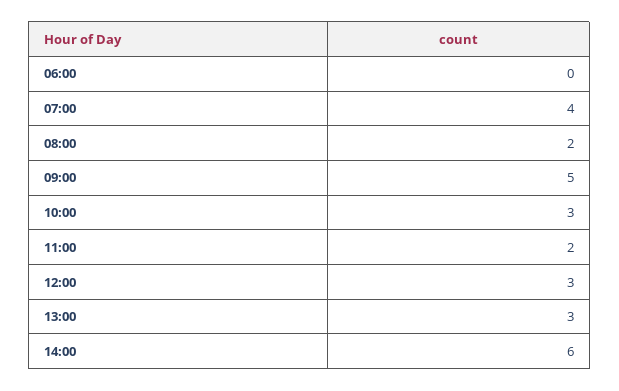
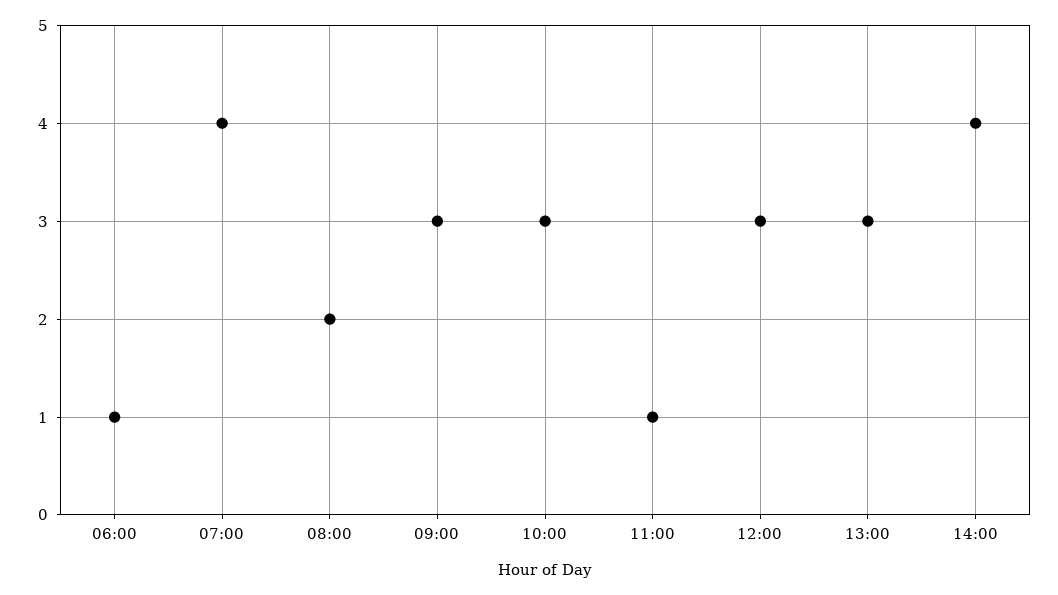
06:00: 0 -> 1
09:00: 5 -> 3
11:00: 2 -> 1
14:00: 6 -> 4

